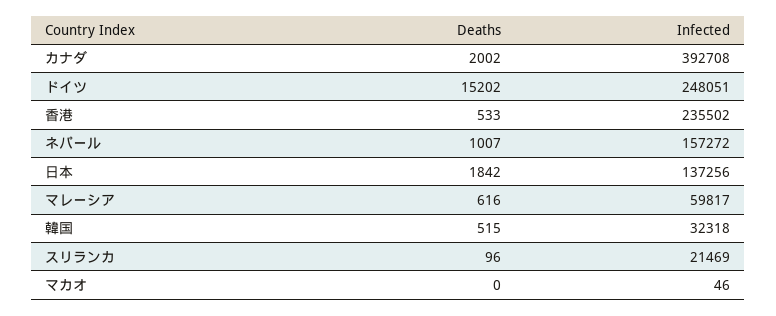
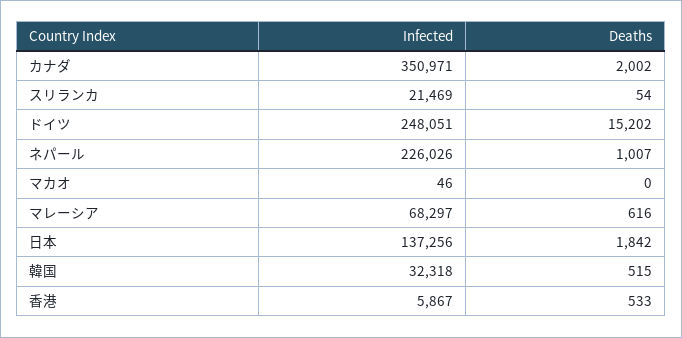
Infected, カナダ: 392708 -> 350971
Infected, 香港: 235502 -> 5867
Infected, ネパール: 157272 -> 226026
Infected, マレーシア: 59817 -> 68297
Deaths, スリランカ: 96 -> 54

